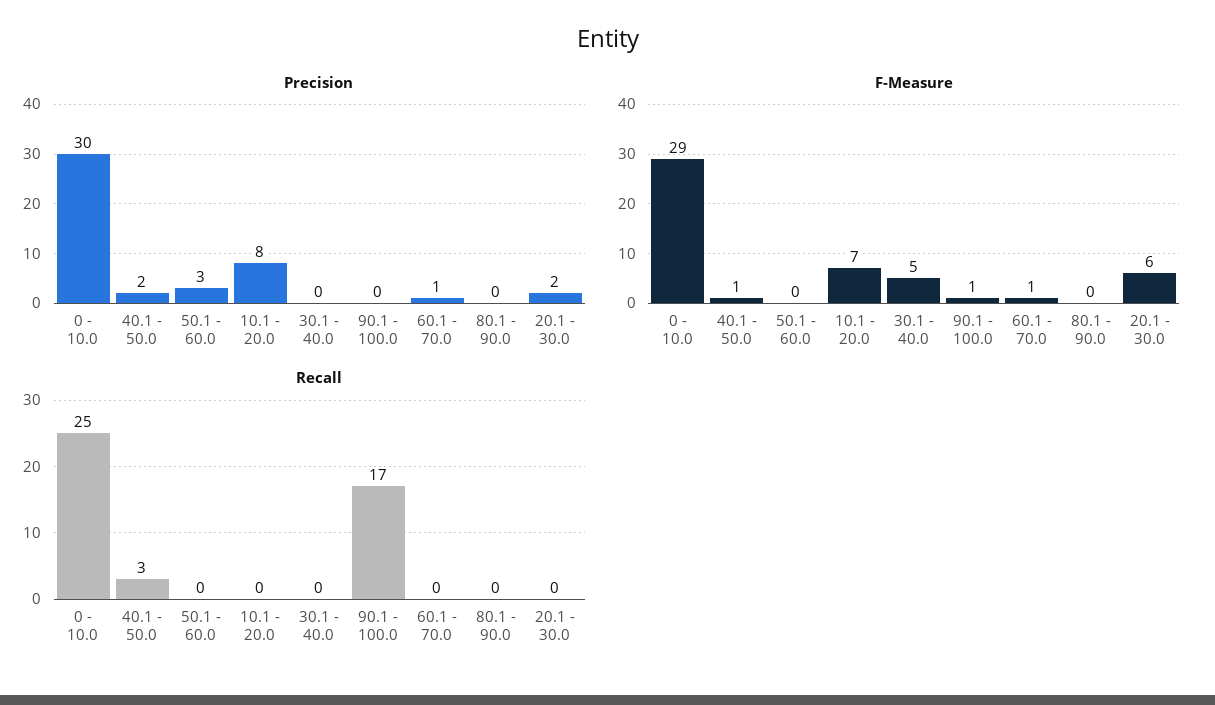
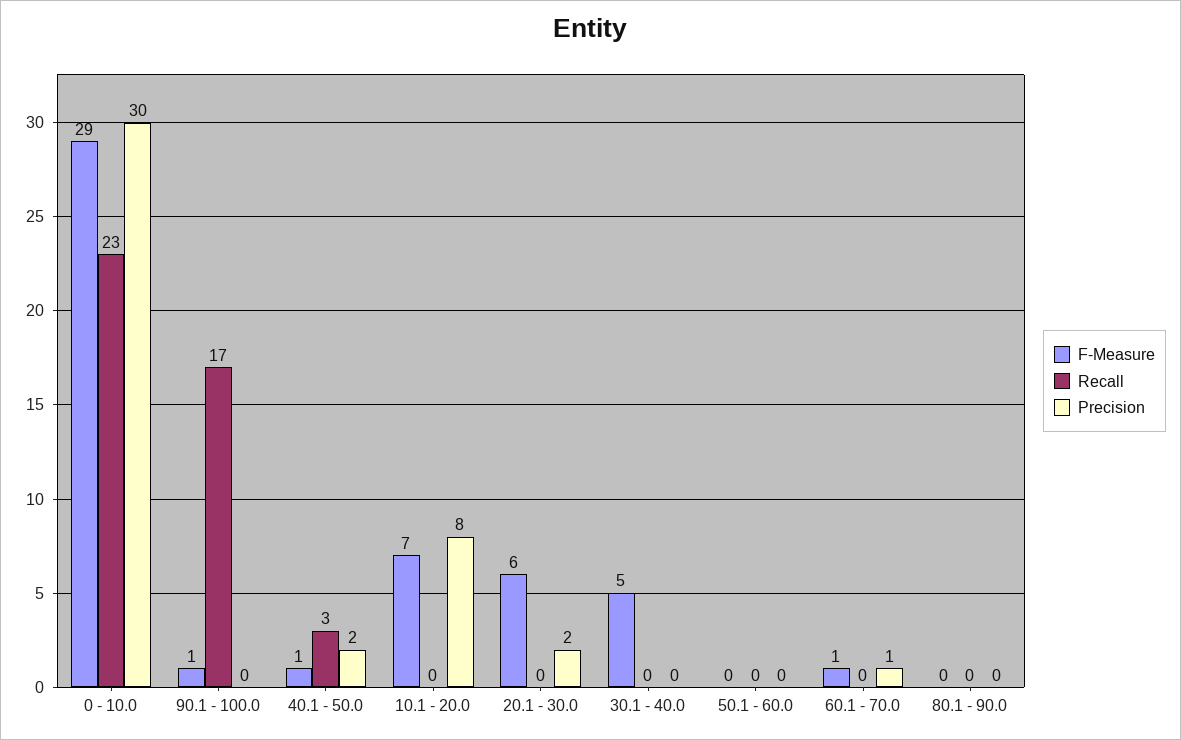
Precision, 50.1 - 60.0: 3 -> 0
Recall, 0 - 10.0: 25 -> 23

